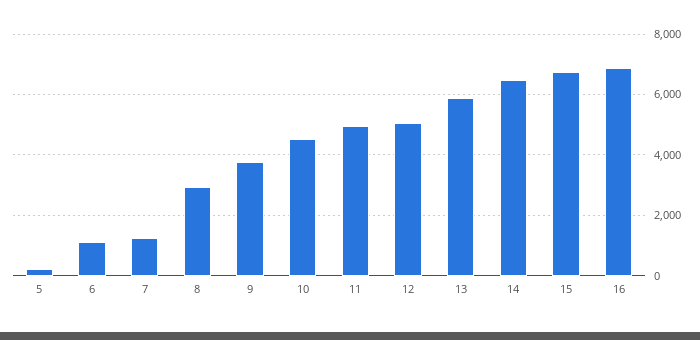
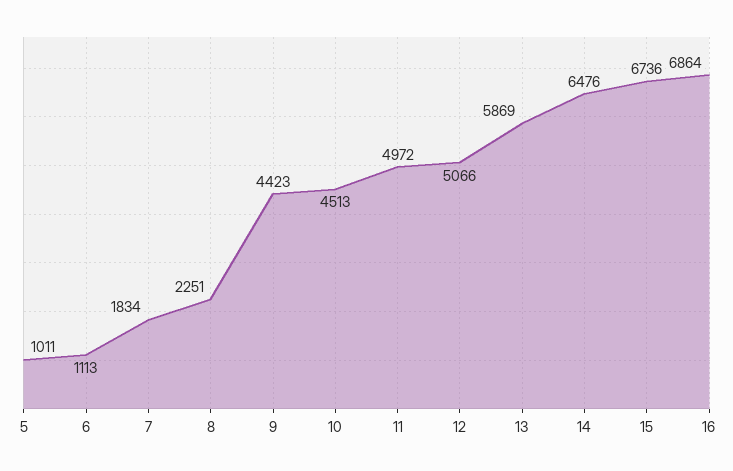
5: 200 -> 1011
7: 1200 -> 1834
8: 3000 -> 2251
9: 3800 -> 4423

